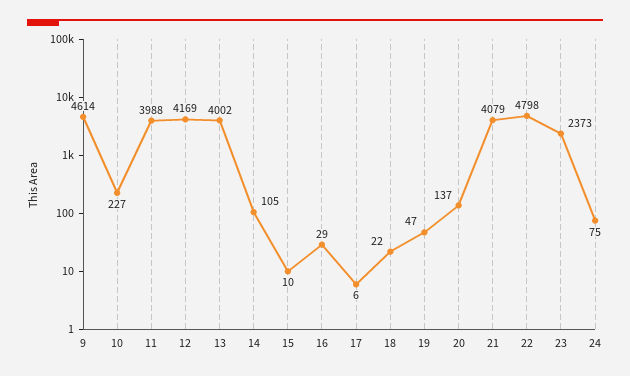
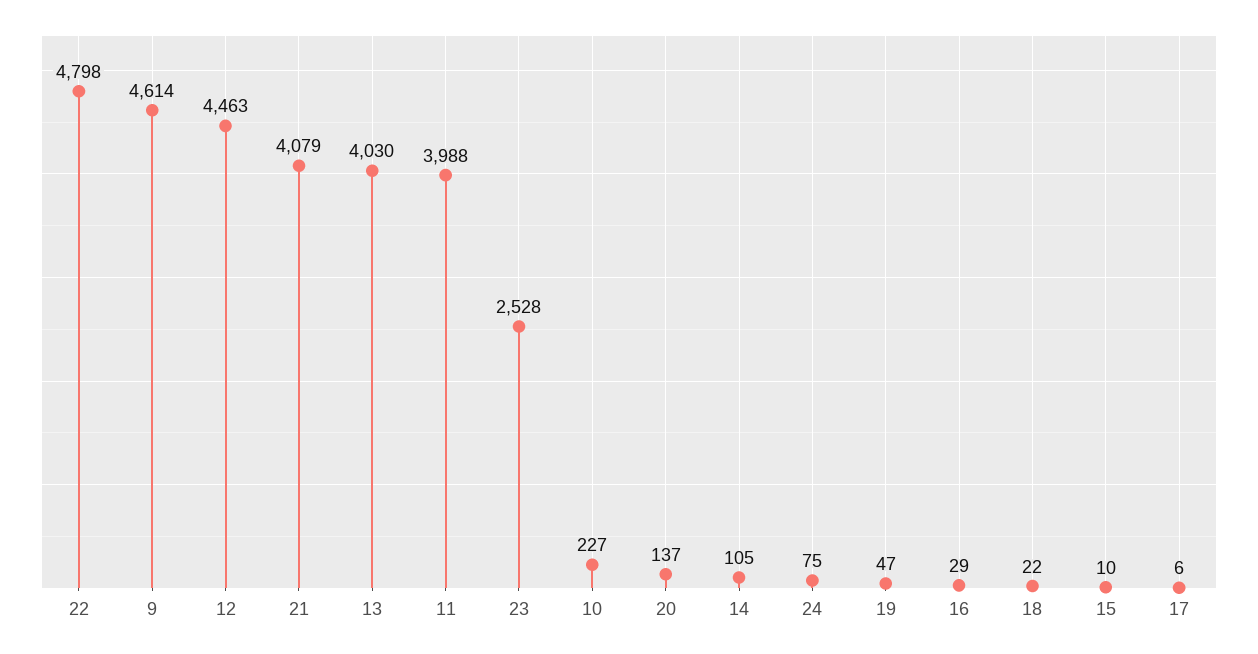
12: 4169 -> 4463
13: 4002 -> 4030
23: 2373 -> 2528

